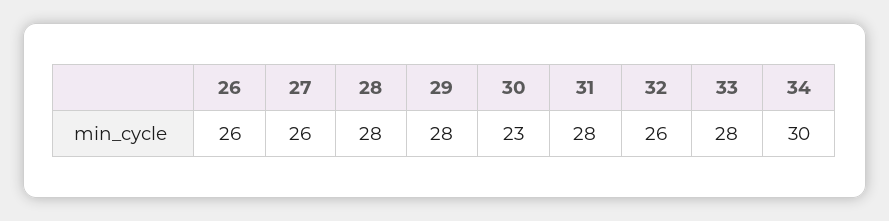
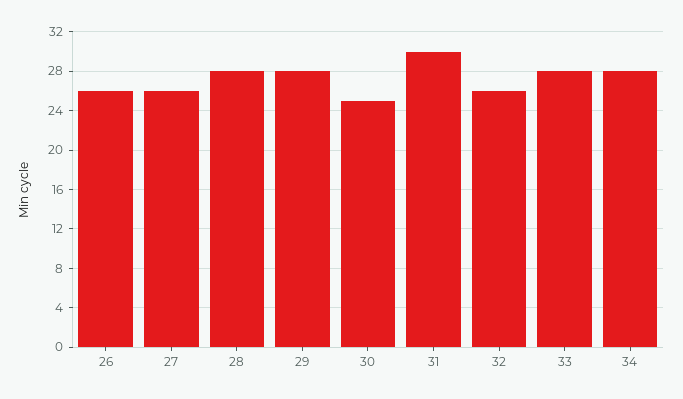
30: 23 -> 25
31: 28 -> 30
34: 30 -> 28

